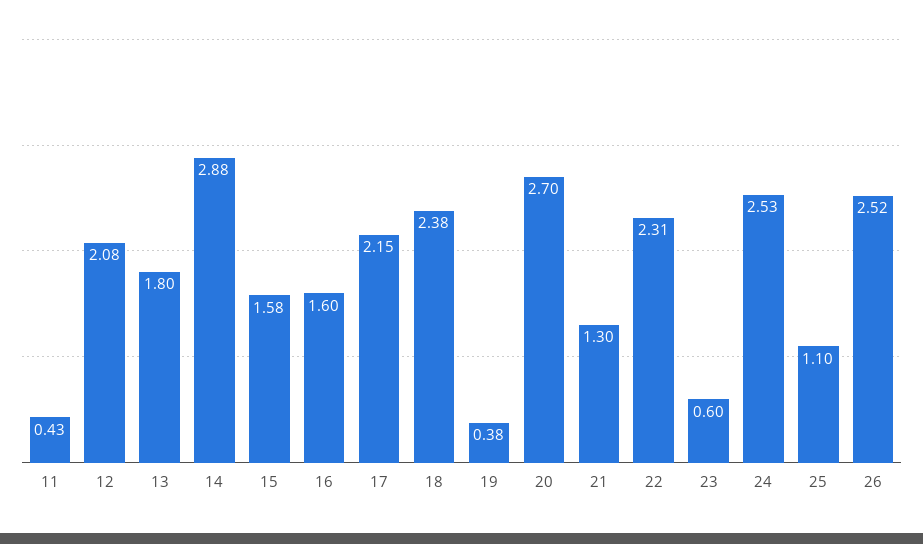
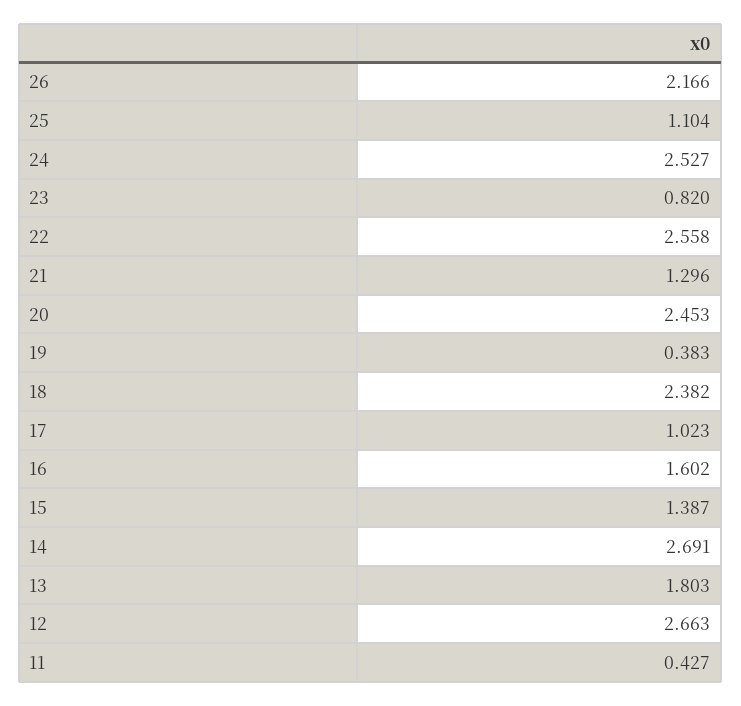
12: 2.08 -> 2.663
14: 2.88 -> 2.691
15: 1.58 -> 1.387
17: 2.15 -> 1.023
20: 2.7 -> 2.453
22: 2.31 -> 2.558
23: 0.6 -> 0.82
26: 2.52 -> 2.166

